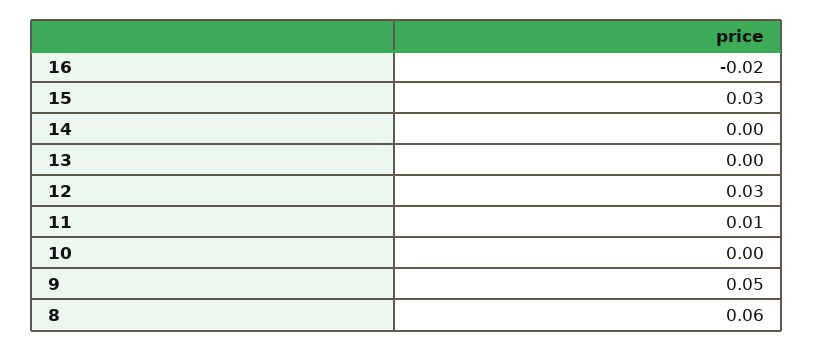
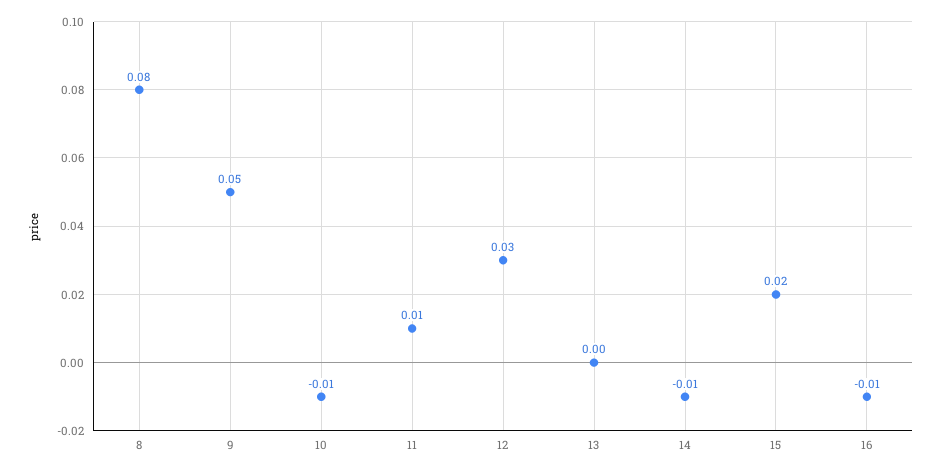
16: -0.02 -> -0.01
15: 0.03 -> 0.02
14: 0 -> -0.01
10: 0 -> -0.01
8: 0.06 -> 0.08

